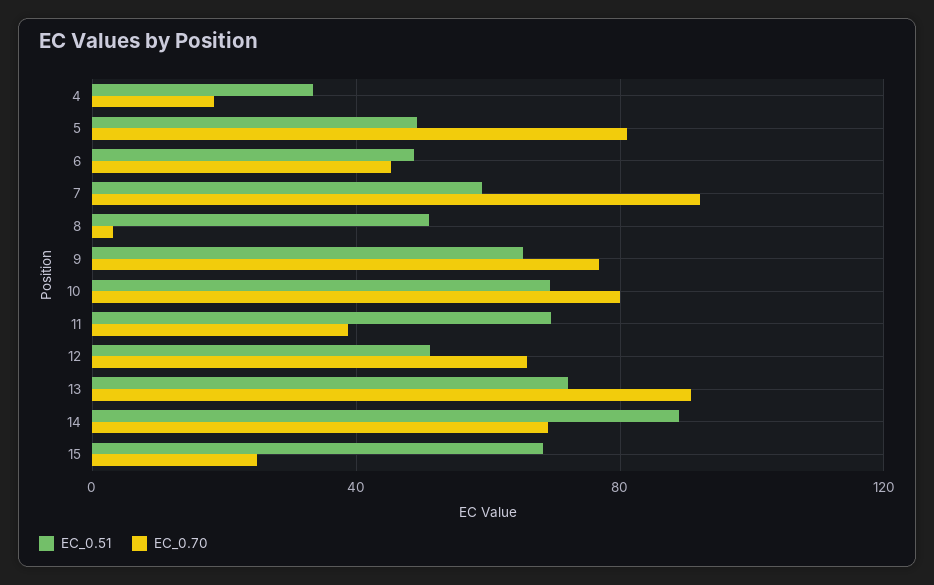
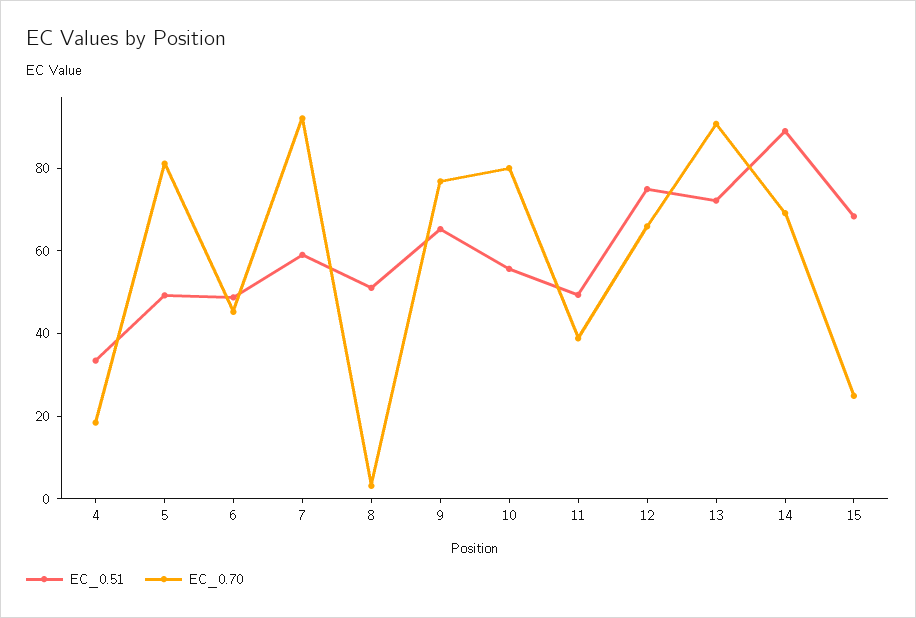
EC_0.51, 10: 70 -> 55
EC_0.51, 11: 70 -> 50
EC_0.51, 12: 50 -> 75

